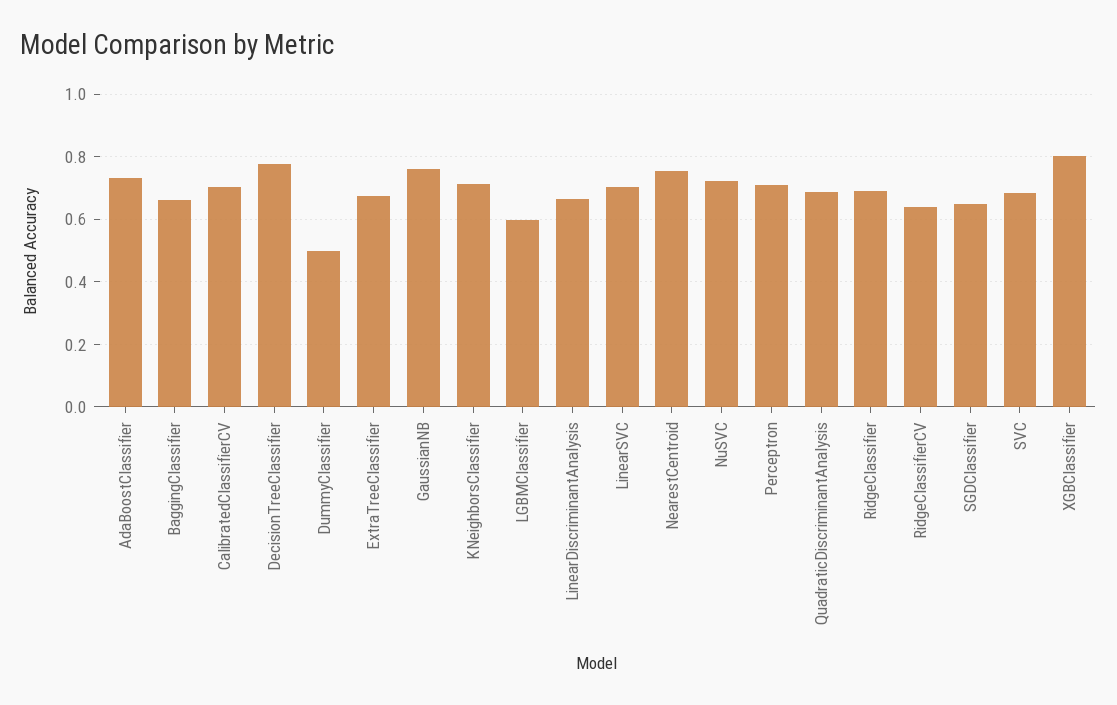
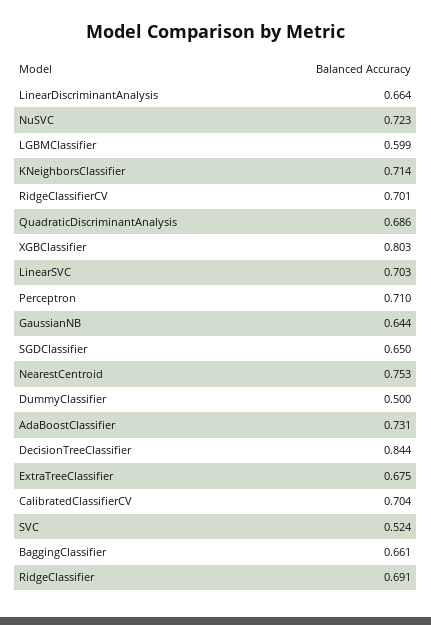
DecisionTreeClassifier: 0.78 -> 0.844
GaussianNB: 0.76 -> 0.644
RidgeClassifierCV: 0.64 -> 0.701
SVC: 0.68 -> 0.524

